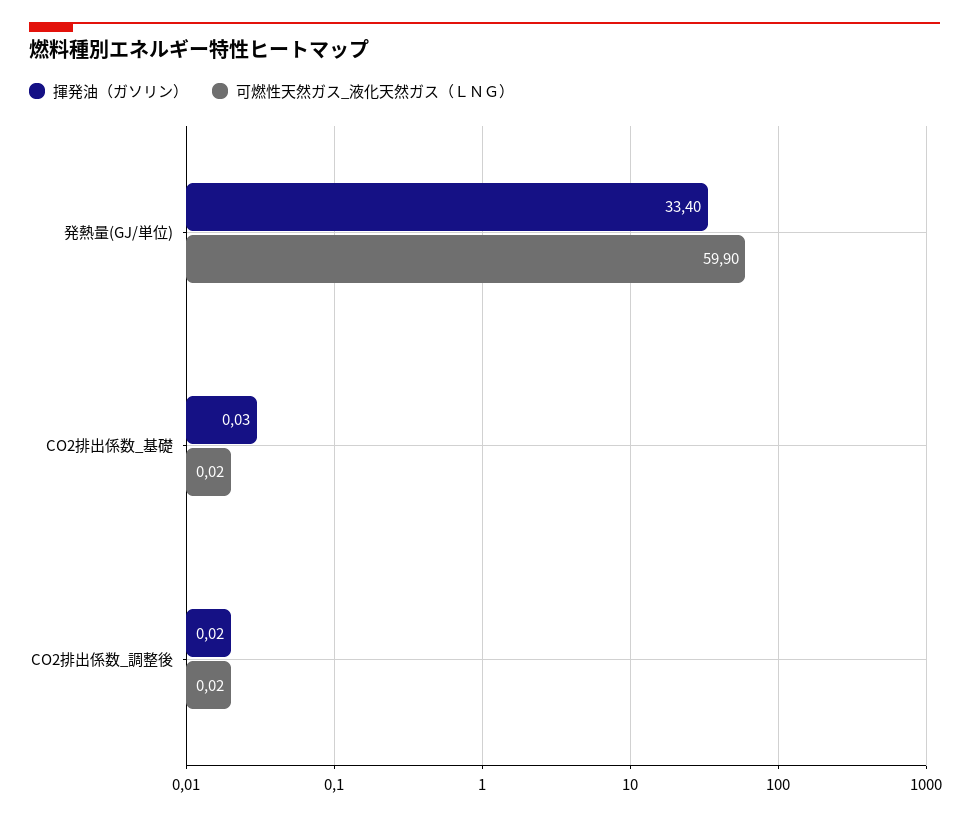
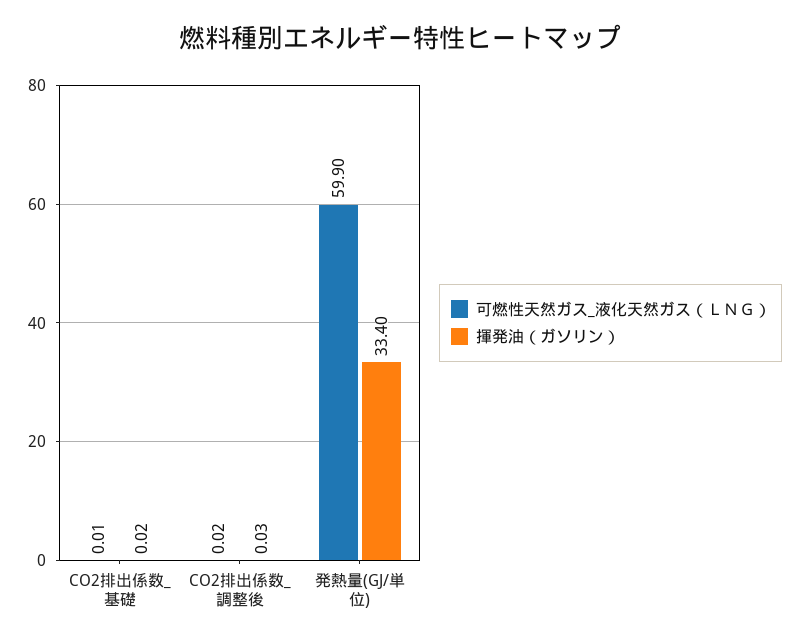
揮発油（ガソリン）, CO2排出係数_基礎: 0.03 -> 0.02
可燃性天然ガス_液化天然ガス（ＬＮＧ）, CO2排出係数_基礎: 0.02 -> 0.01
揮発油（ガソリン）, CO2排出係数_調整後: 0.02 -> 0.03

